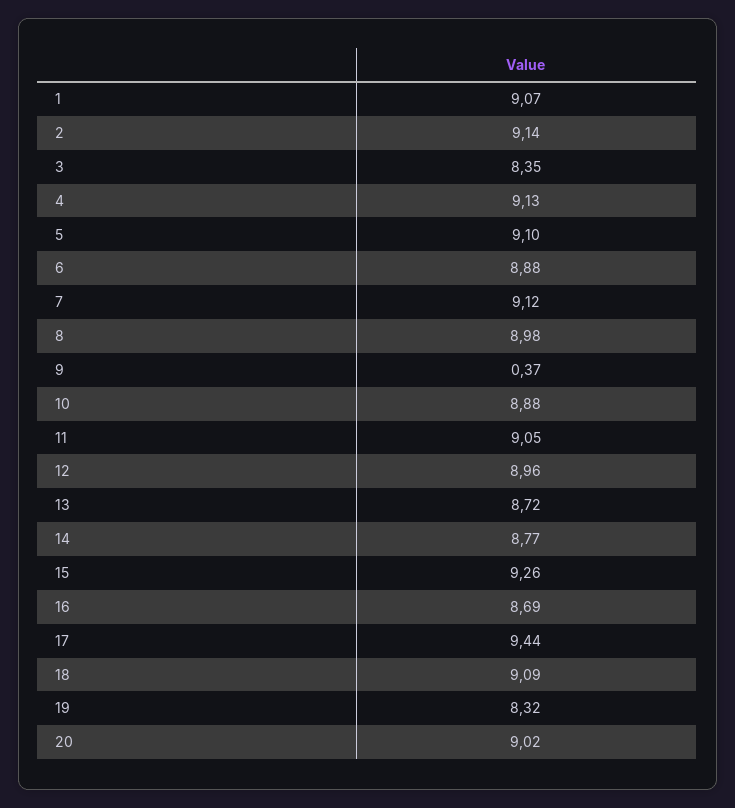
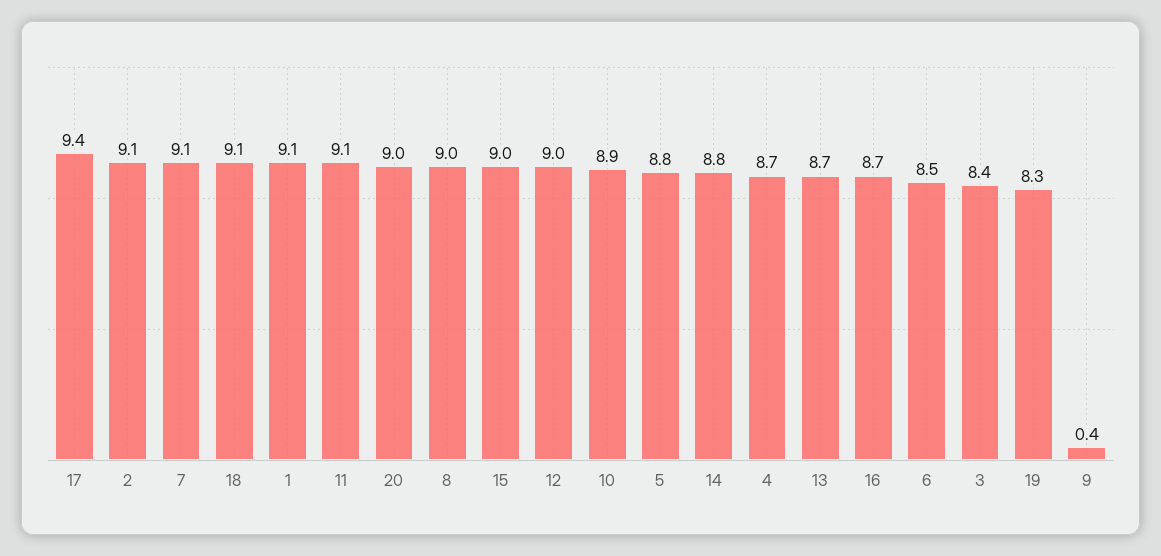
4: 9.13 -> 8.7
5: 9.1 -> 8.8
6: 8.88 -> 8.5
15: 9.26 -> 9

